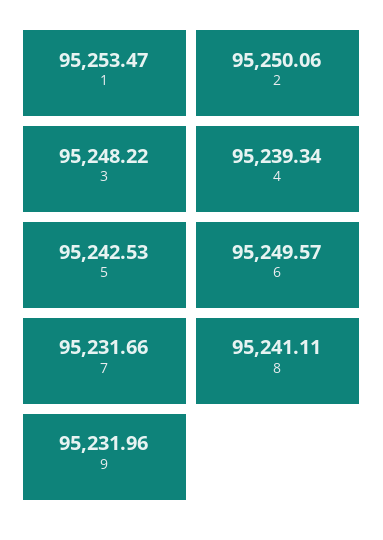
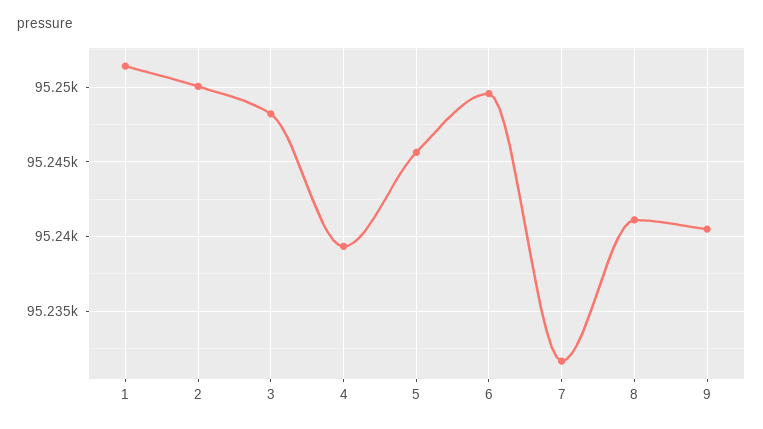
1: 95253.47 -> 95251.5
5: 95242.53 -> 95245.5
9: 95231.96 -> 95240.5

